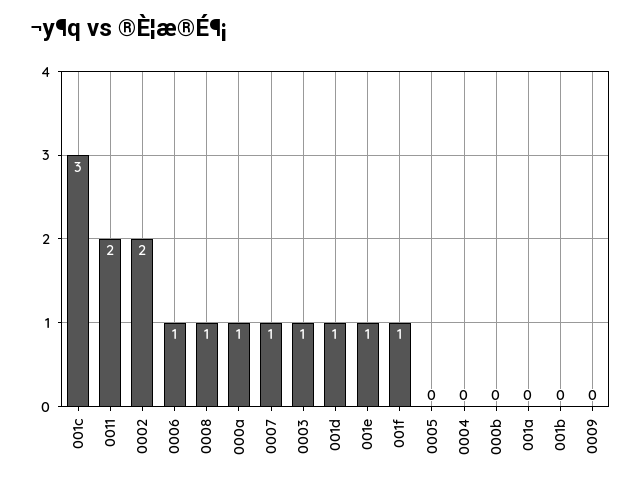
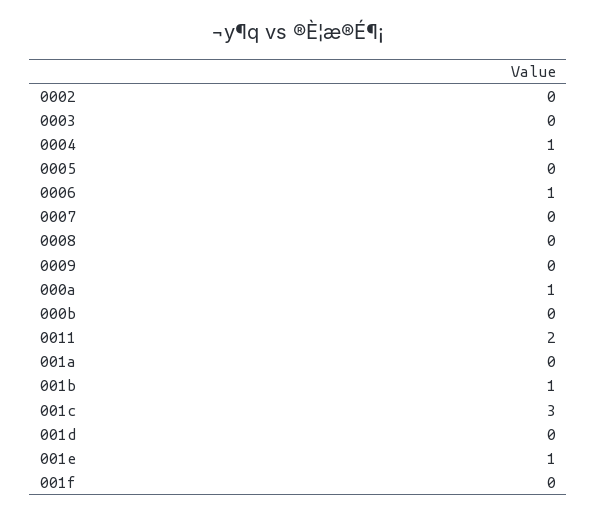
0002: 2 -> 0
0008: 1 -> 0
0007: 1 -> 0
0003: 1 -> 0
001d: 1 -> 0
001f: 1 -> 0
0004: 0 -> 1
001b: 0 -> 1

